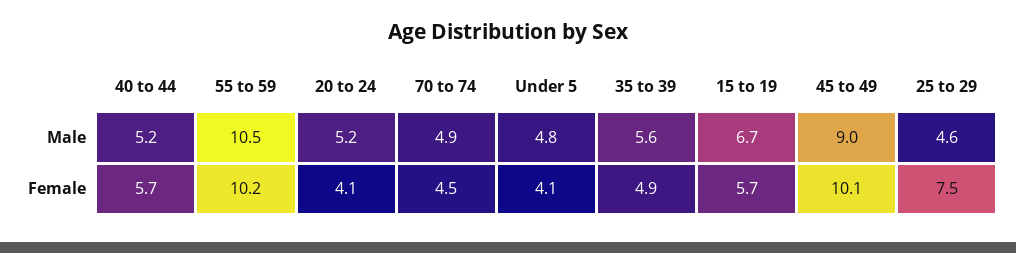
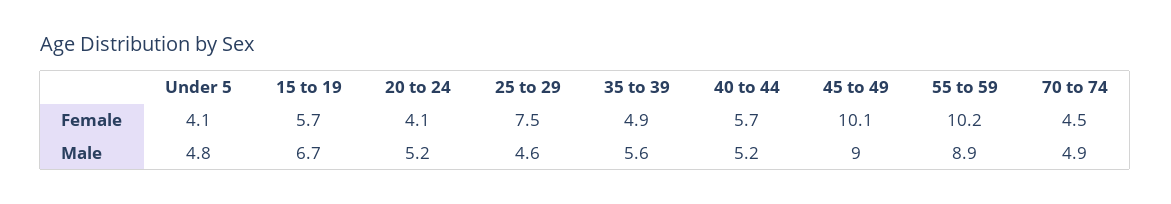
55 to 59, Male: 10.5 -> 8.9

